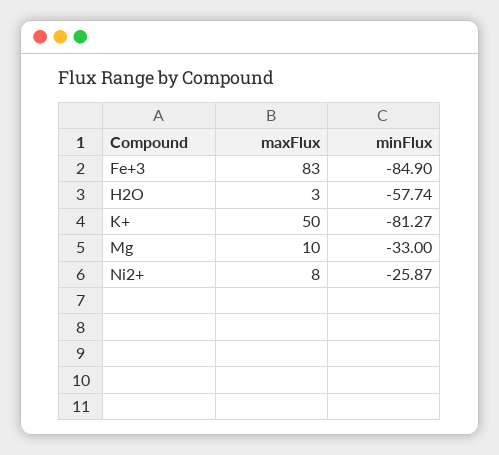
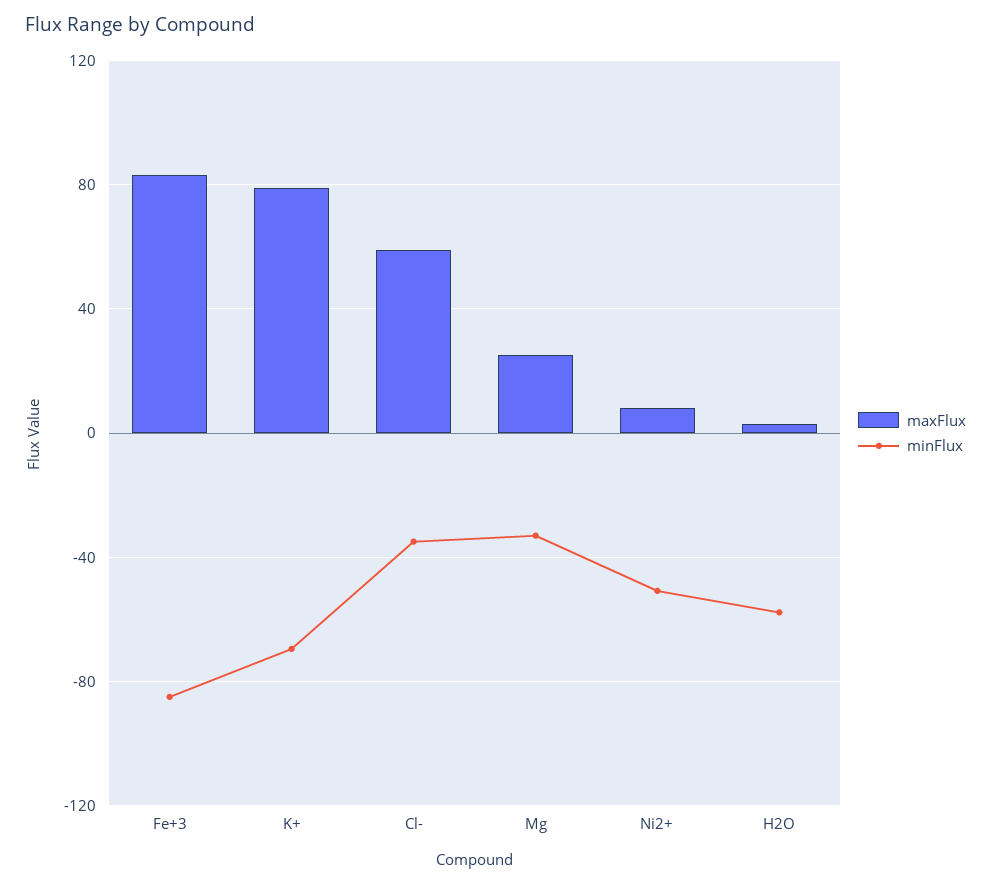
maxFlux, K+: 50 -> 80
minFlux, K+: -81.27 -> -70
maxFlux, Mg: 10 -> 25
minFlux, Ni2+: -25.87 -> -50
maxFlux, Cl-: none -> 60
minFlux, Cl-: none -> -35

